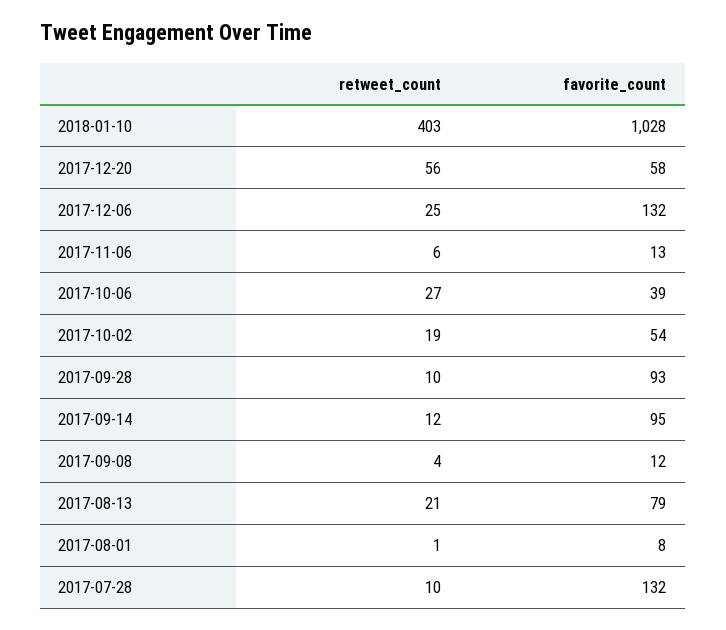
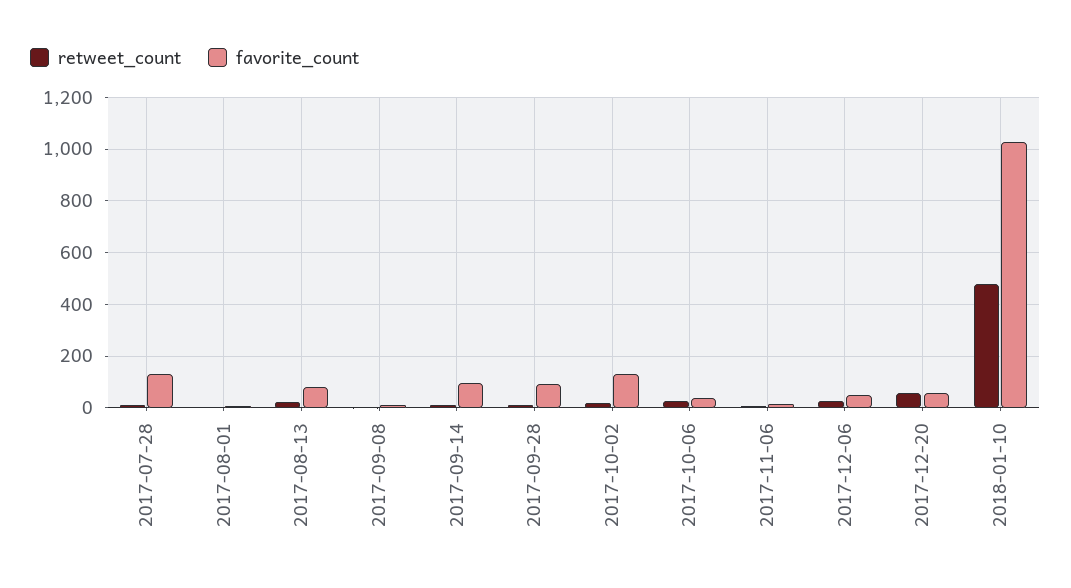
retweet_count, 2018-01-10: 403 -> 475
favorite_count, 2017-12-06: 132 -> 50
favorite_count, 2017-10-02: 54 -> 125

